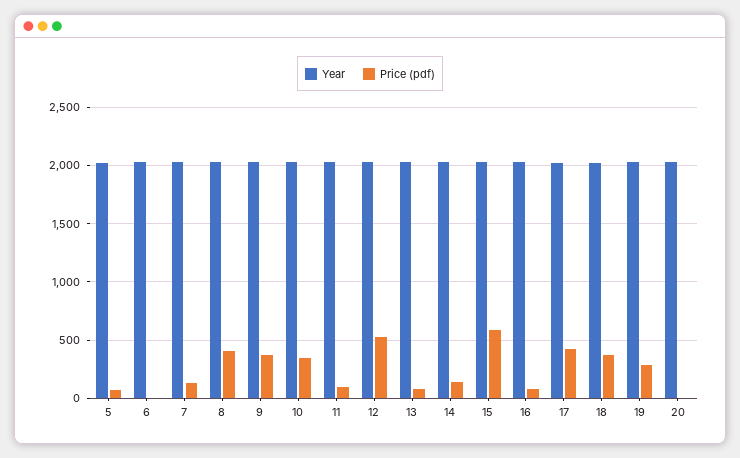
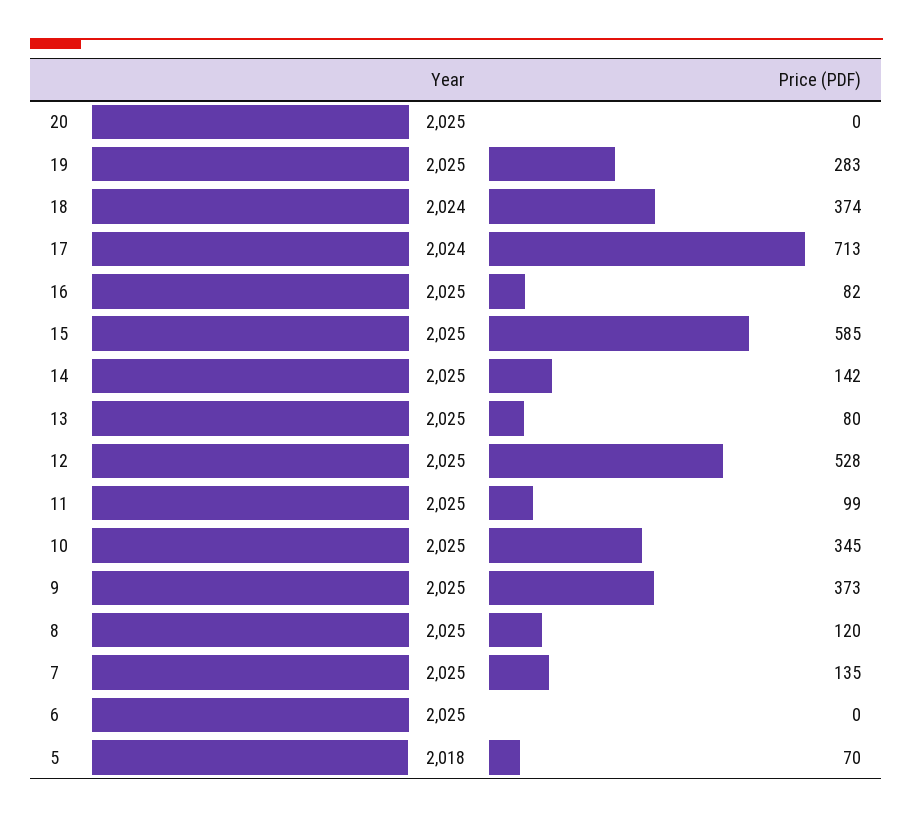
Price (pdf), 8: 400 -> 120
Price (pdf), 17: 400 -> 713

